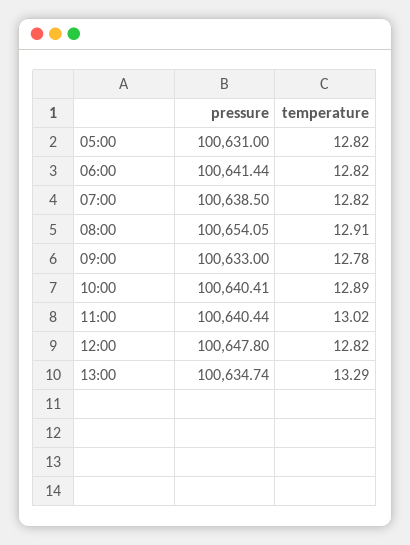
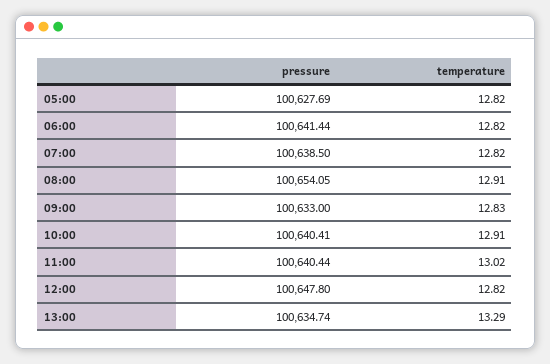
pressure, 05:00: 100631 -> 100627.69
temperature, 09:00: 12.78 -> 12.83
temperature, 10:00: 12.89 -> 12.91

